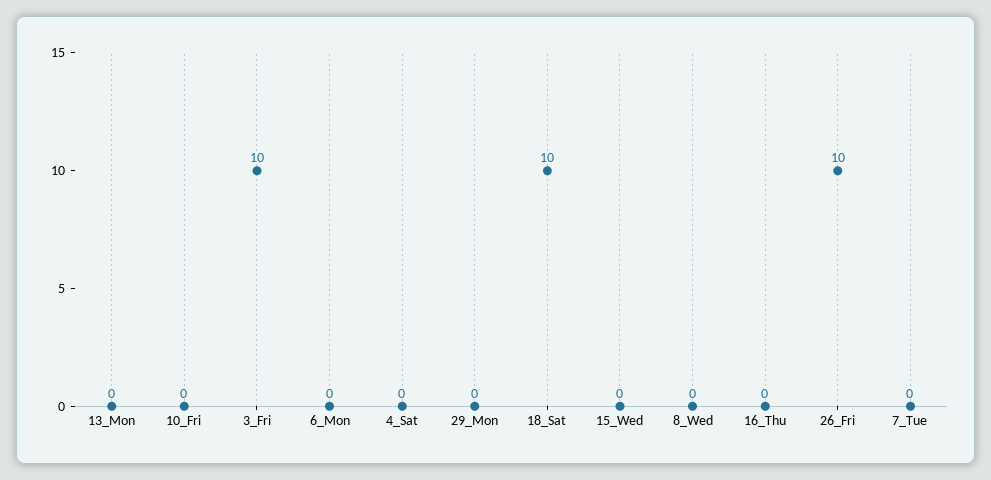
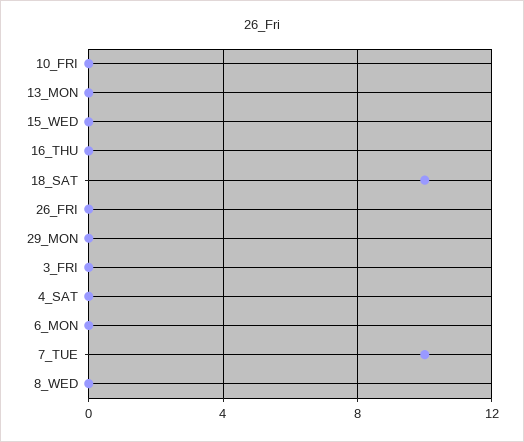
3_Fri: 10 -> 0
26_Fri: 10 -> 0
7_Tue: 0 -> 10

